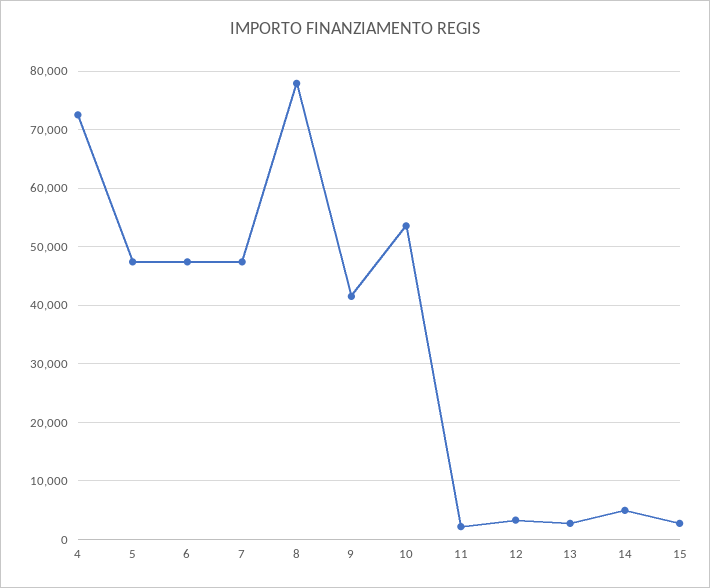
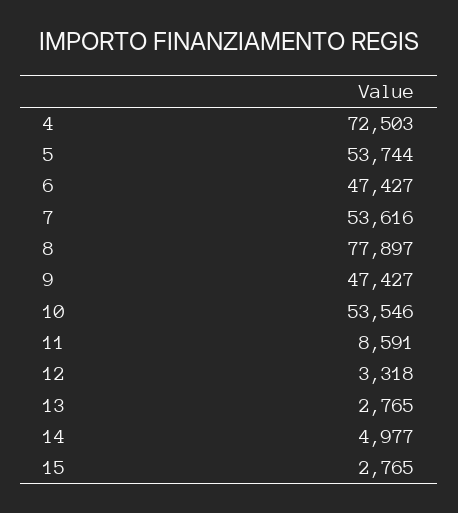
5: 48000 -> 53744
7: 48000 -> 53616
9: 42000 -> 47427
11: 2000 -> 8591

